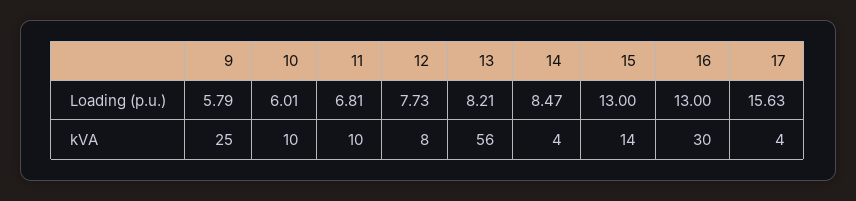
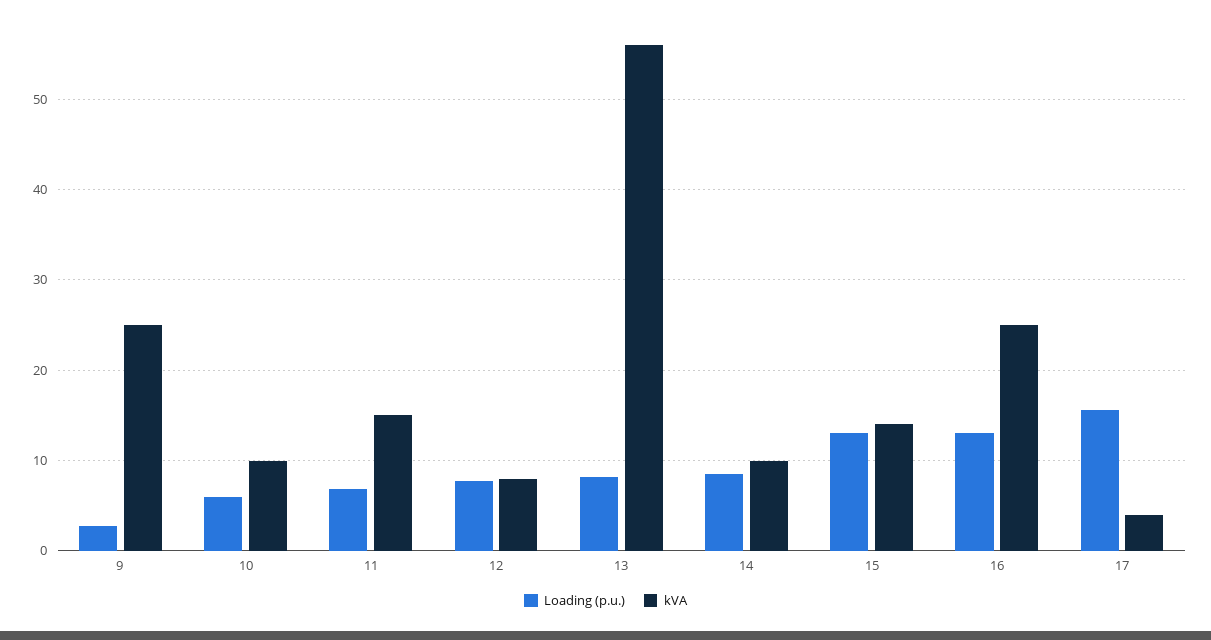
Loading (p.u.), 9: 5.79 -> 3
kVA, 11: 10 -> 15
kVA, 14: 4 -> 10
kVA, 16: 30 -> 25

